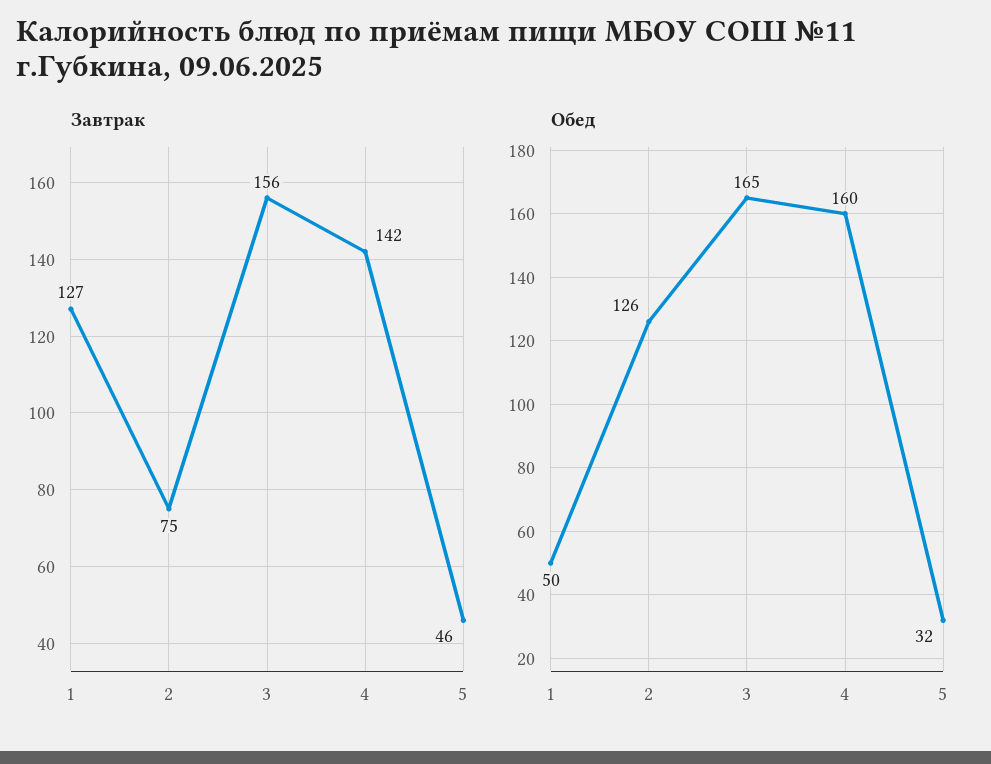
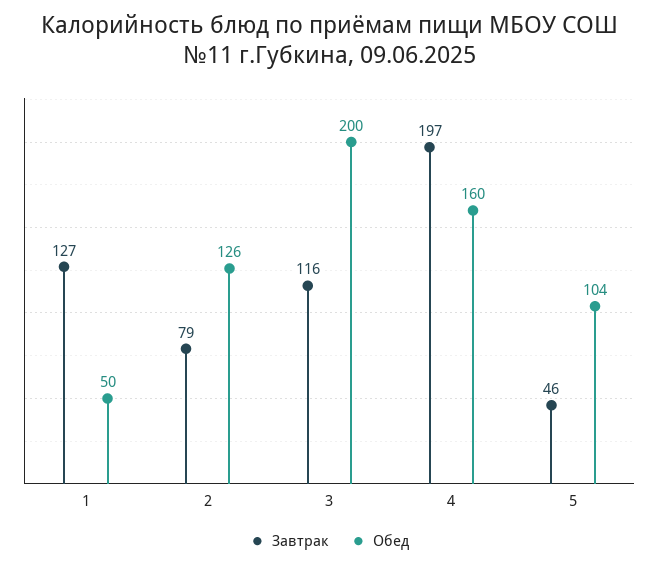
Завтрак, 2: 75 -> 79
Завтрак, 3: 156 -> 116
Завтрак, 4: 142 -> 197
Обед, 3: 165 -> 200
Обед, 5: 32 -> 104

